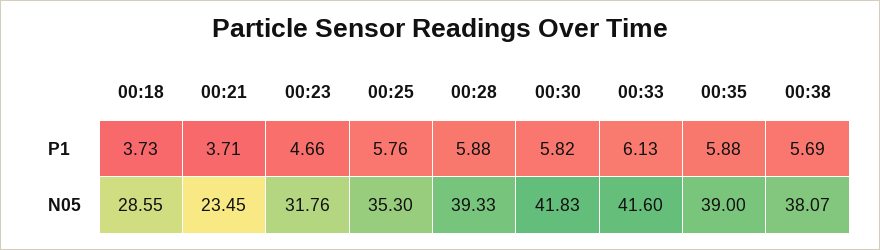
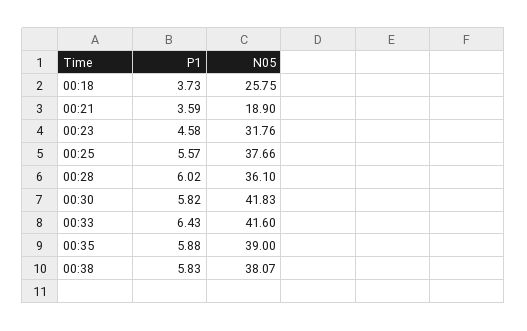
00:21, P1: 3.71 -> 3.59
00:23, P1: 4.66 -> 4.58
00:25, P1: 5.76 -> 5.57
00:28, P1: 5.88 -> 6.02
00:33, P1: 6.13 -> 6.43
00:38, P1: 5.69 -> 5.83
00:18, N05: 28.55 -> 25.75
00:21, N05: 23.45 -> 18.9
00:25, N05: 35.3 -> 37.66
00:28, N05: 39.33 -> 36.1

